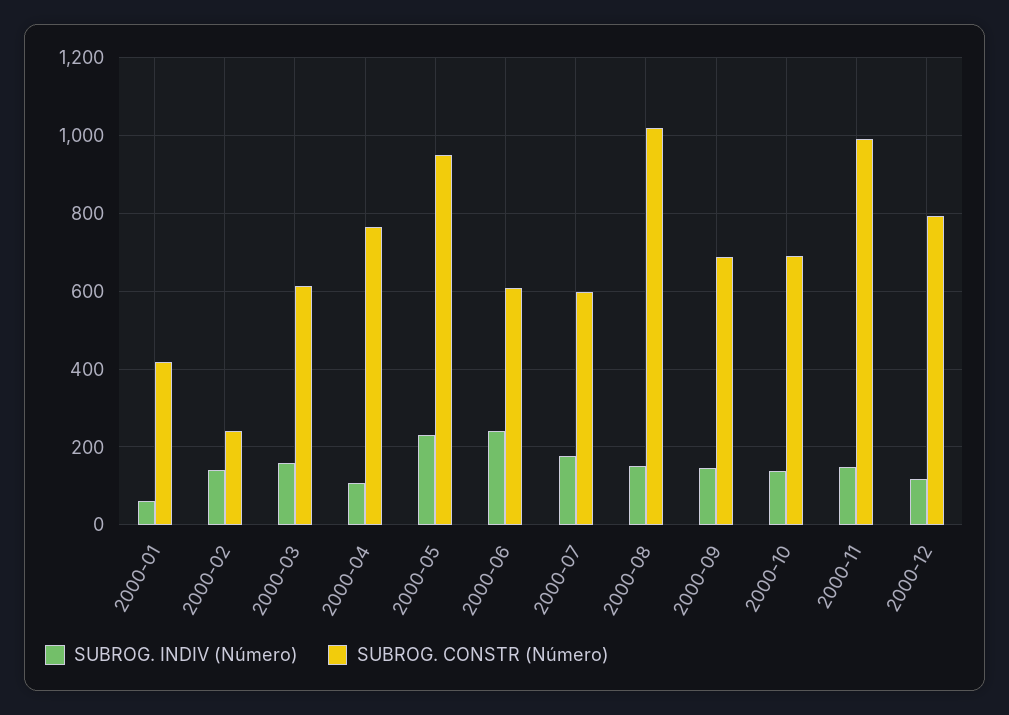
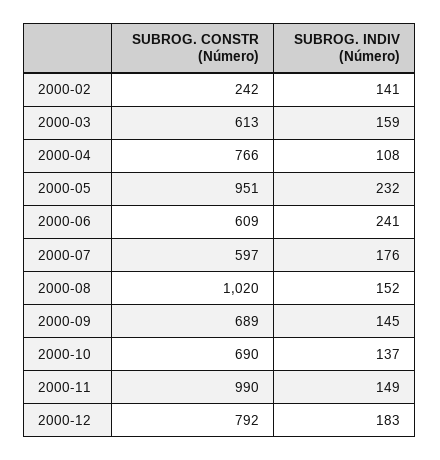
SUBROG. INDIV (Número), 2000-01: 60 -> none
SUBROG. CONSTR (Número), 2000-01: 420 -> none
SUBROG. INDIV (Número), 2000-12: 120 -> 183

